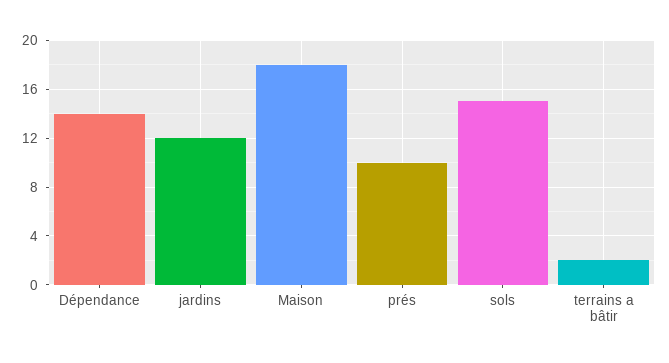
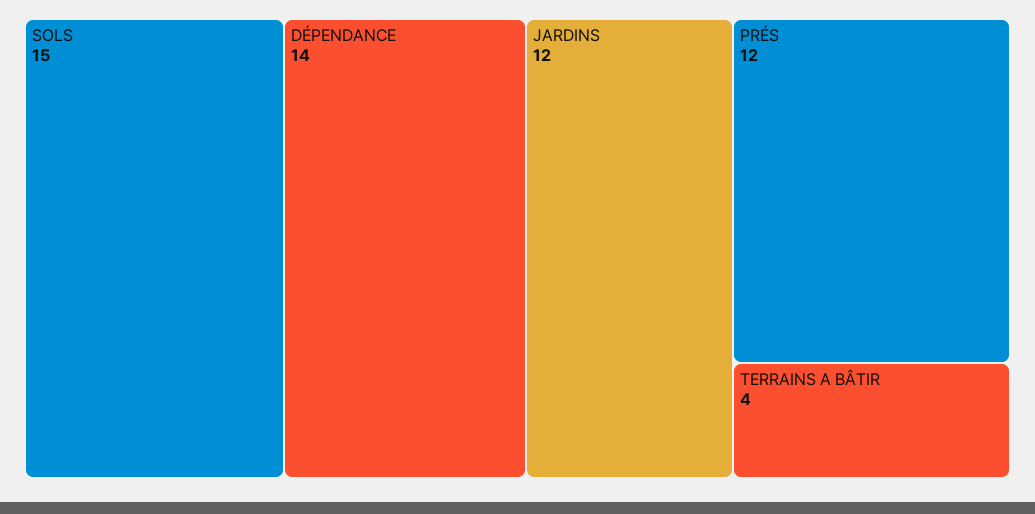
Maison: 18 -> none
prés: 10 -> 12
terrains a bâtir: 2 -> 4

